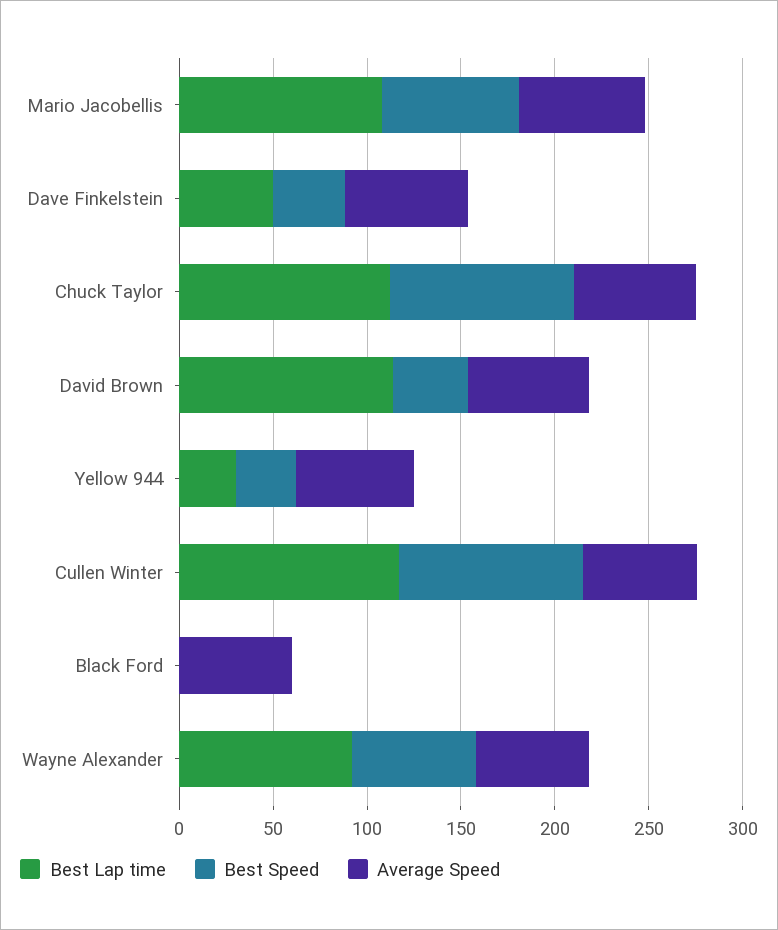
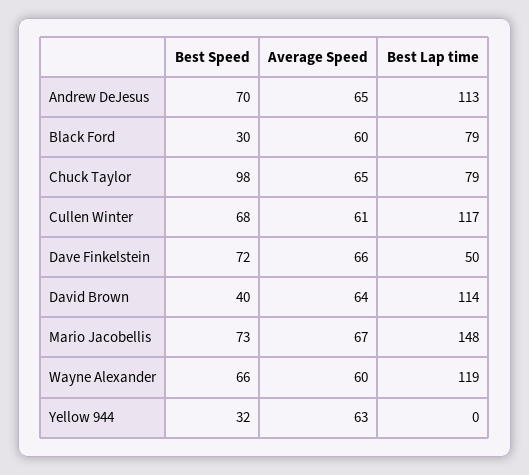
Best Lap time, Mario Jacobellis: 110 -> 148
Best Speed, Dave Finkelstein: 40 -> 72
Best Lap time, Chuck Taylor: 110 -> 79
Best Lap time, Yellow 944: 30 -> 0
Best Speed, Cullen Winter: 100 -> 68
Best Lap time, Black Ford: 0 -> 79
Best Speed, Black Ford: 0 -> 30
Best Lap time, Wayne Alexander: 90 -> 119
Best Speed, Andrew DeJesus: none -> 70
Average Speed, Andrew DeJesus: none -> 65
Best Lap time, Andrew DeJesus: none -> 113

